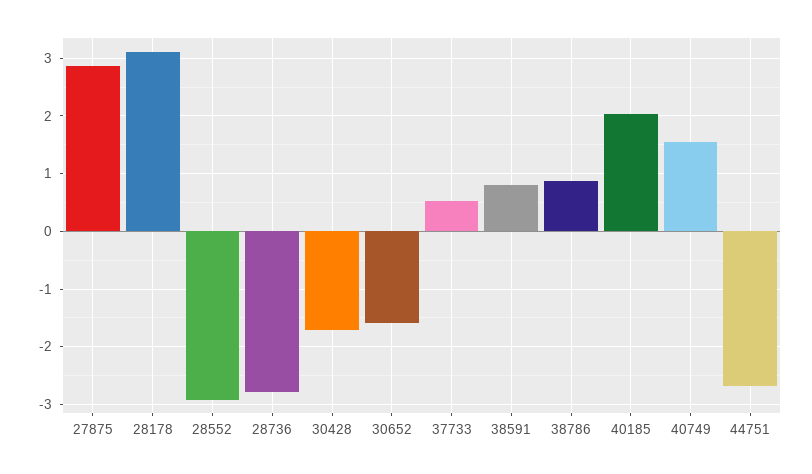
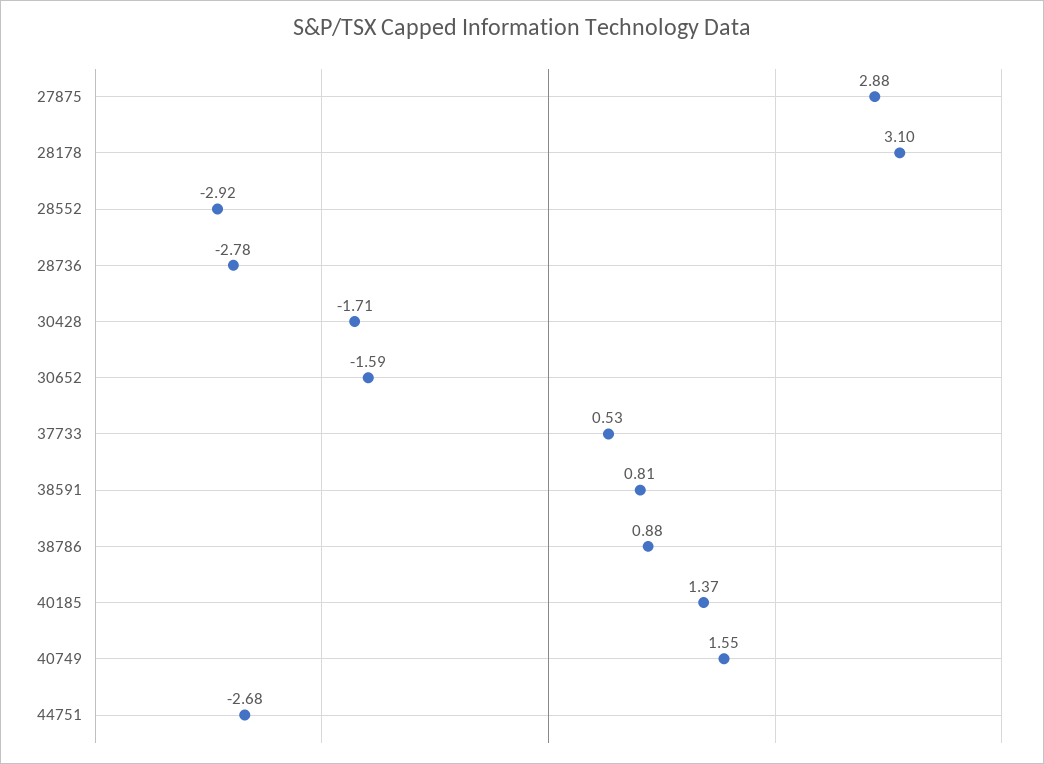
40185: 2 -> 1.37

